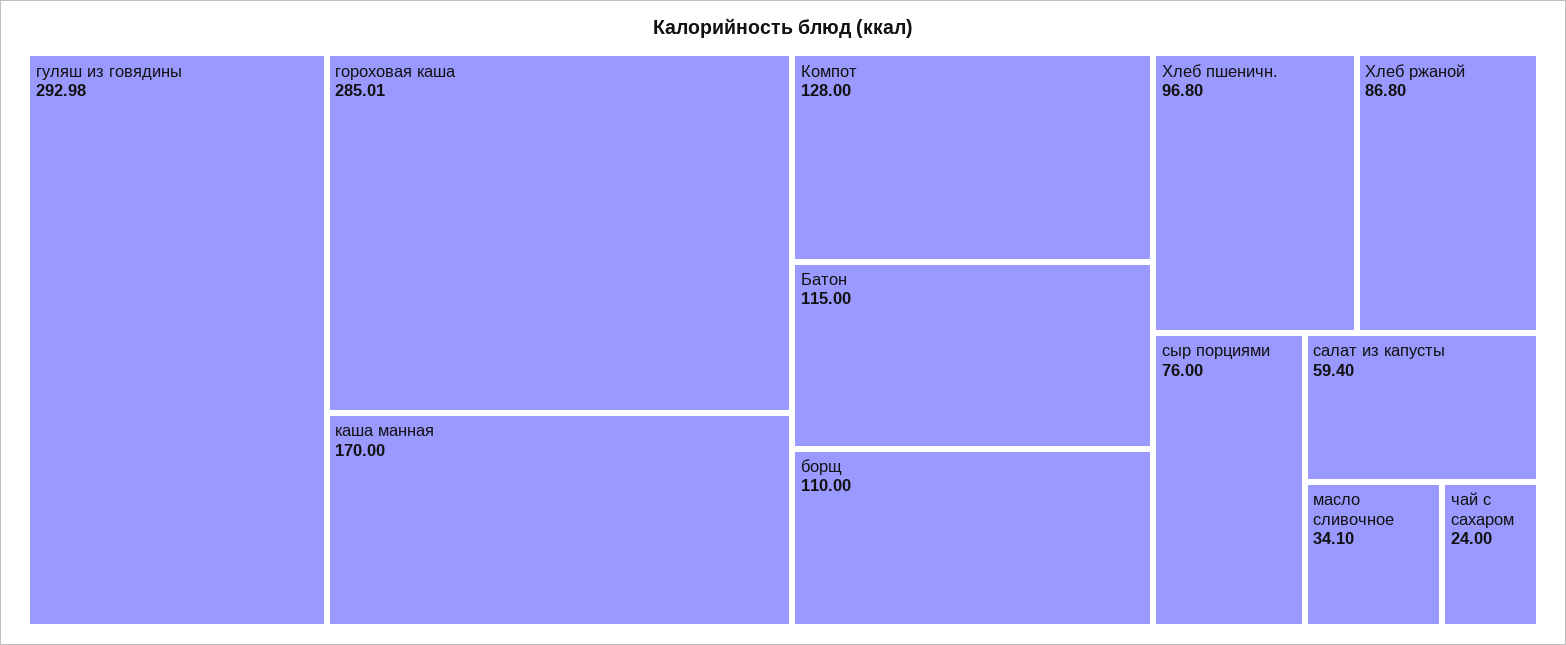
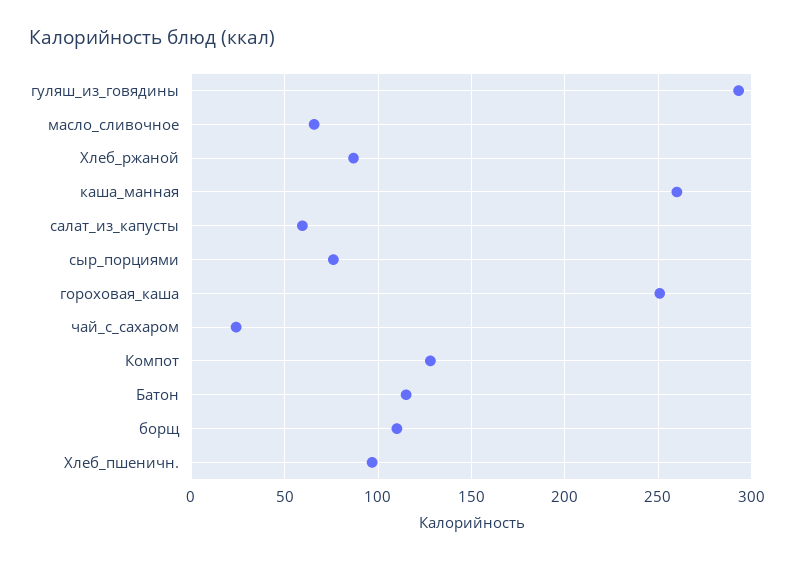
гороховая каша: 285.01 -> 250
каша манная: 170 -> 260
масло сливочное: 34.1 -> 65

